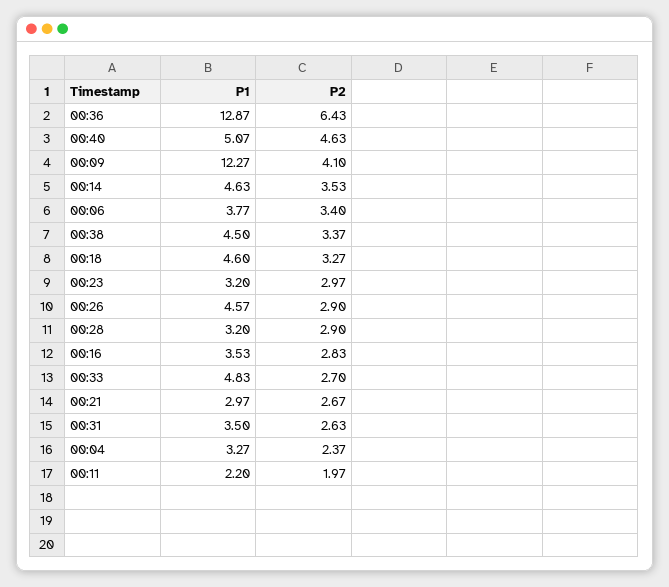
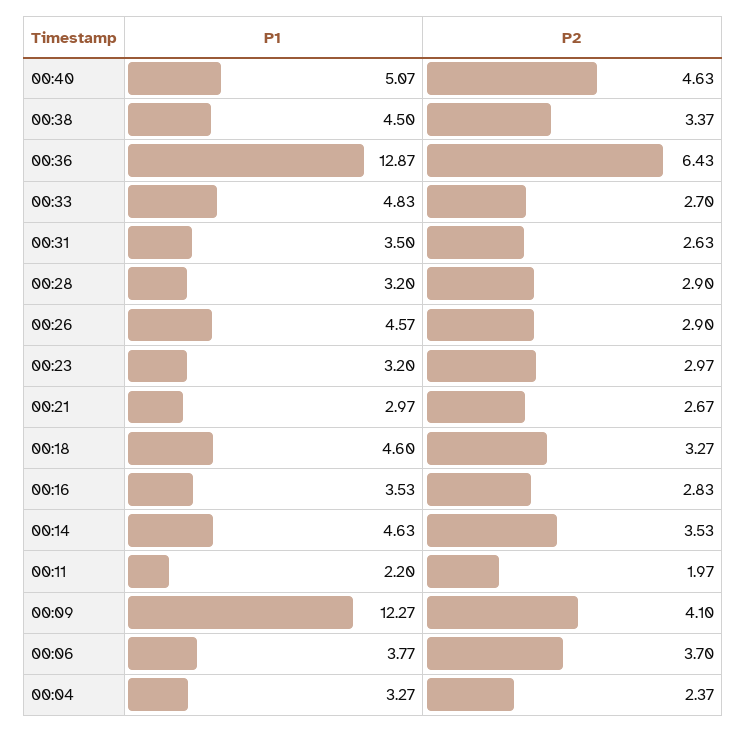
P2, 00:06: 3.4 -> 3.7

